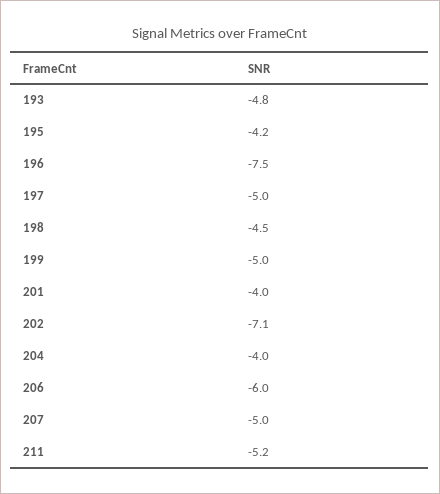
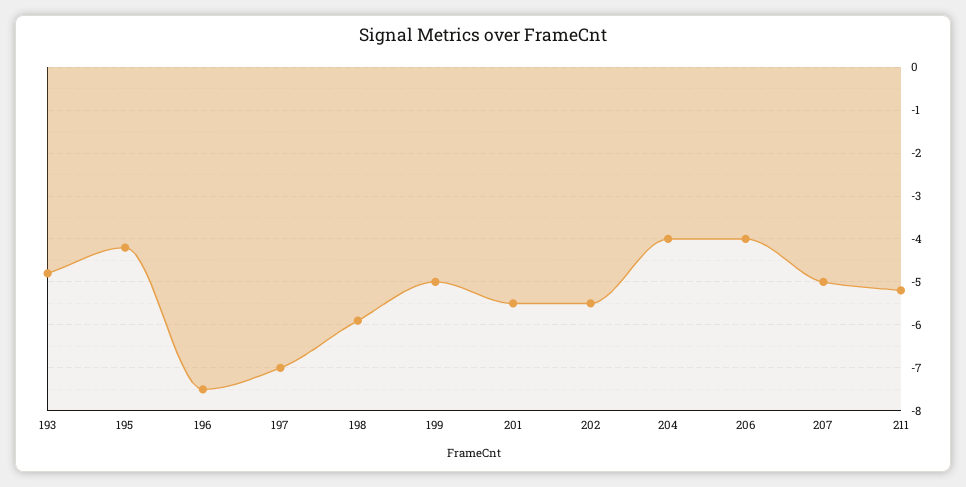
197: -5 -> -7
198: -4.5 -> -6
201: -4 -> -5.5
202: -7.1 -> -5.5
206: -6 -> -4

